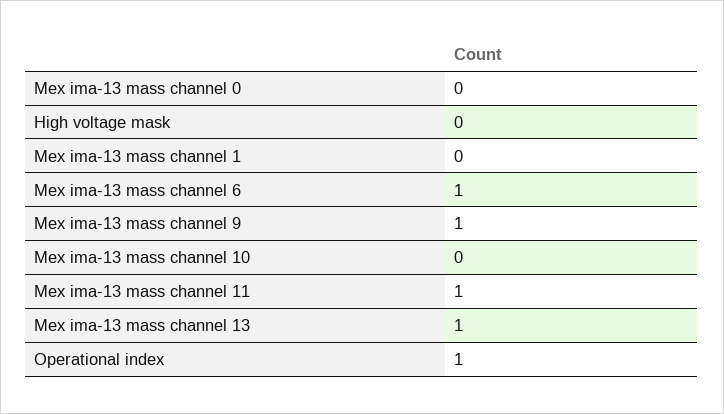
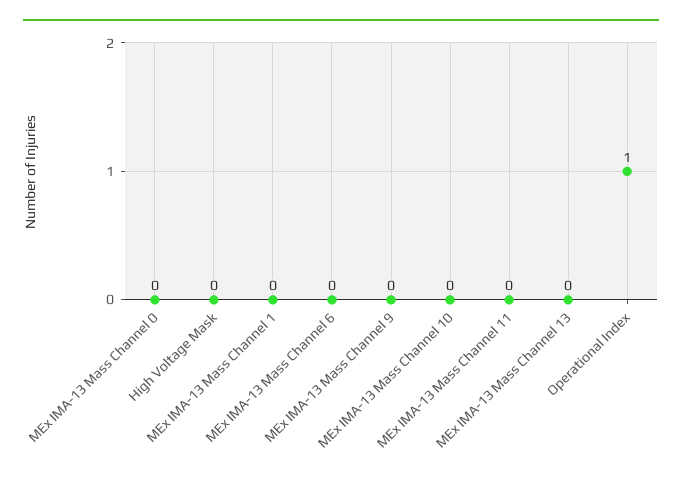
Mex ima-13 mass channel 6: 1 -> 0
Mex ima-13 mass channel 9: 1 -> 0
Mex ima-13 mass channel 11: 1 -> 0
Mex ima-13 mass channel 13: 1 -> 0

